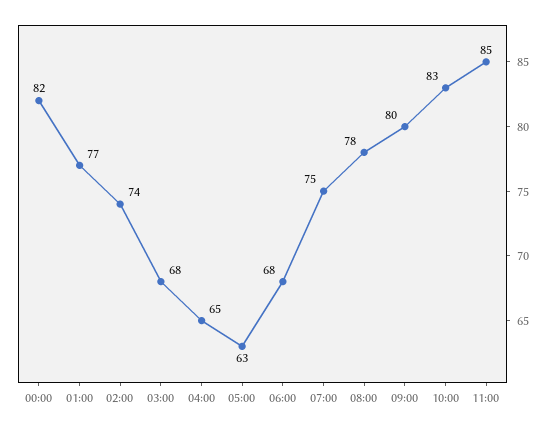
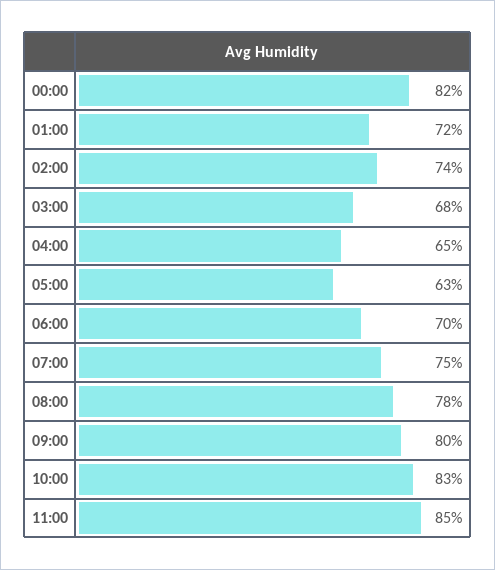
01:00: 77 -> 72
06:00: 68 -> 70

